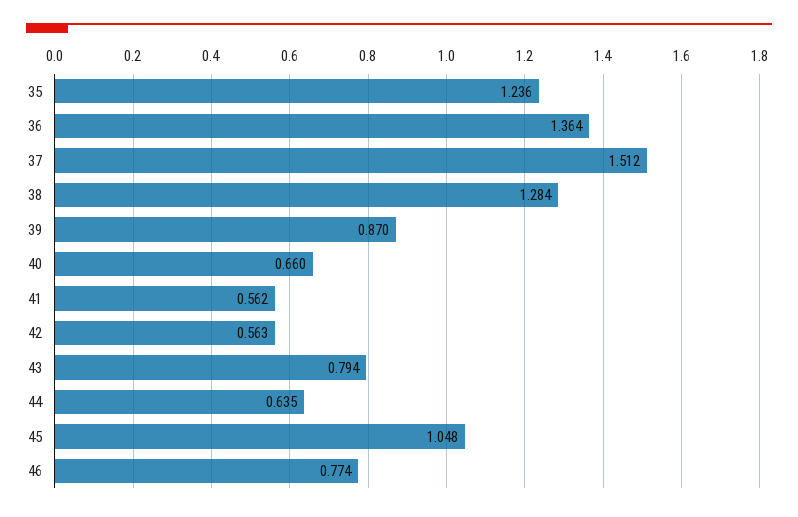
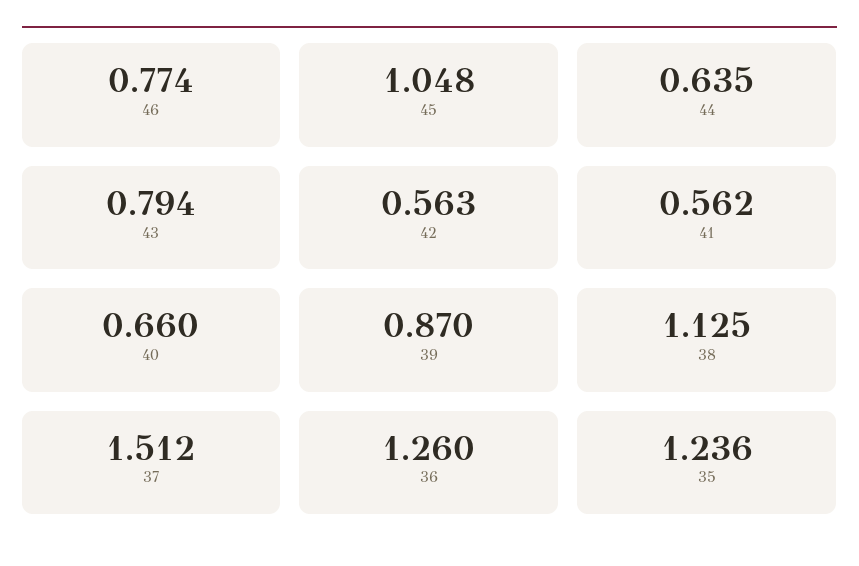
36: 1.364 -> 1.26
38: 1.284 -> 1.125

